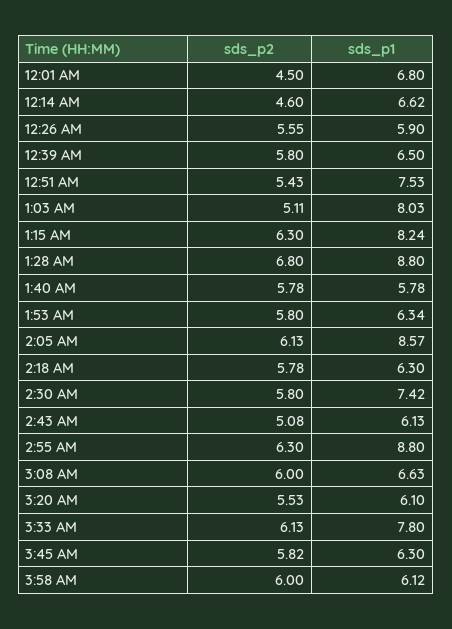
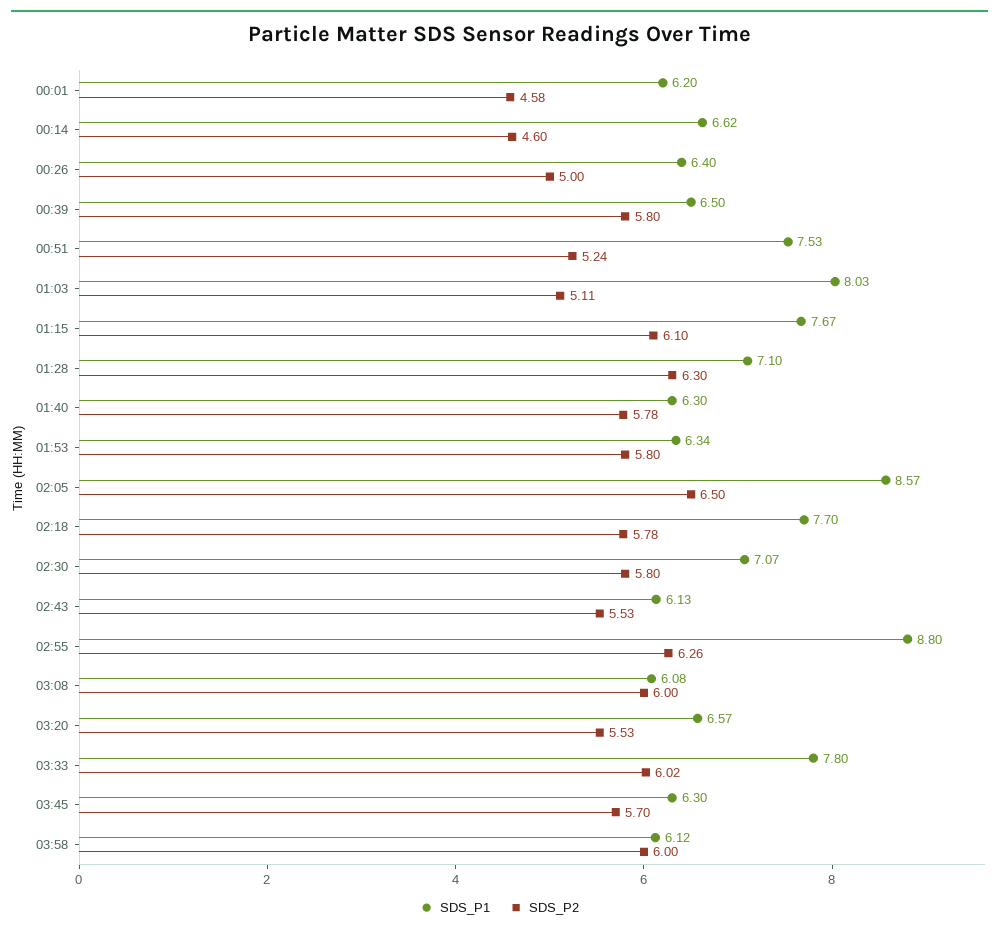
sds_p2, 12:01 AM: 4.5 -> 4.58
sds_p1, 12:01 AM: 6.8 -> 6.2
sds_p2, 12:26 AM: 5.55 -> 5
sds_p1, 12:26 AM: 5.9 -> 6.4
sds_p2, 12:51 AM: 5.43 -> 5.24
sds_p2, 1:15 AM: 6.3 -> 6.1
sds_p1, 1:15 AM: 8.24 -> 7.67
sds_p2, 1:28 AM: 6.8 -> 6.3
sds_p1, 1:28 AM: 8.8 -> 7.1
sds_p1, 1:40 AM: 5.78 -> 6.3
sds_p2, 2:05 AM: 6.13 -> 6.5
sds_p1, 2:18 AM: 6.3 -> 7.7
sds_p1, 2:30 AM: 7.42 -> 7.07
sds_p2, 2:43 AM: 5.08 -> 5.53
sds_p2, 2:55 AM: 6.3 -> 6.26
sds_p1, 3:08 AM: 6.63 -> 6.08
sds_p1, 3:20 AM: 6.1 -> 6.57
sds_p2, 3:33 AM: 6.13 -> 6.02
sds_p2, 3:45 AM: 5.82 -> 5.7

